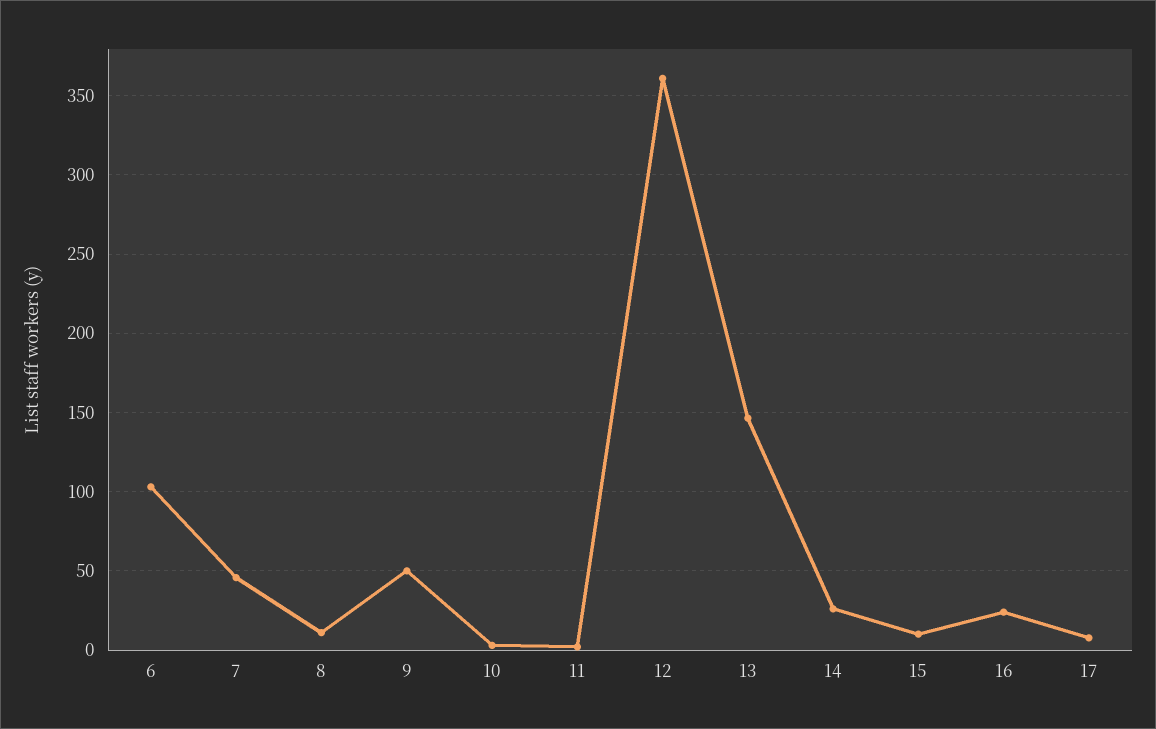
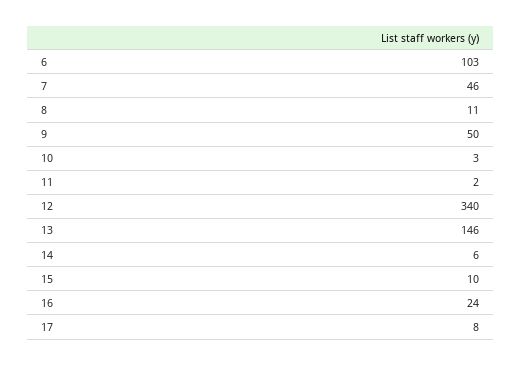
12: 360 -> 340
14: 25 -> 6

